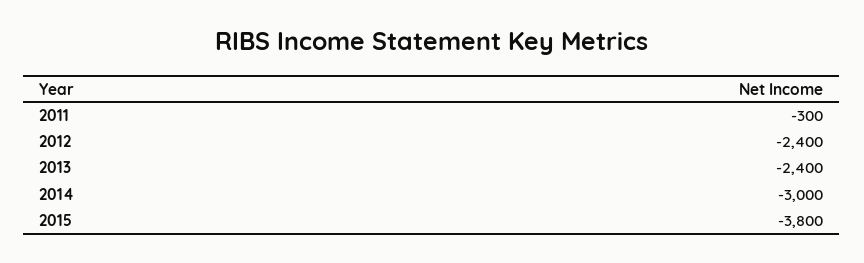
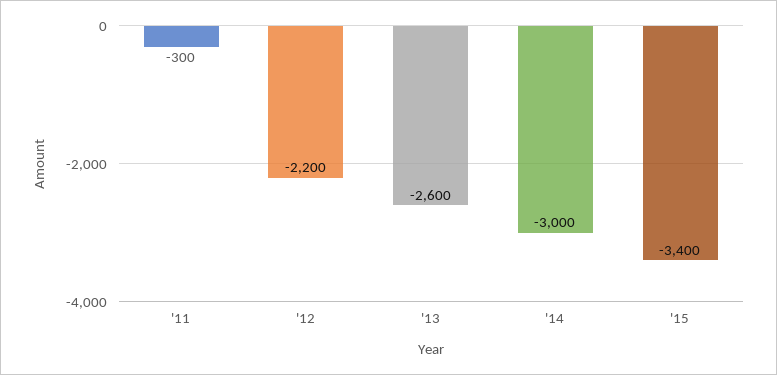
2012: -2400 -> -2200
2013: -2400 -> -2600
2015: -3800 -> -3400

